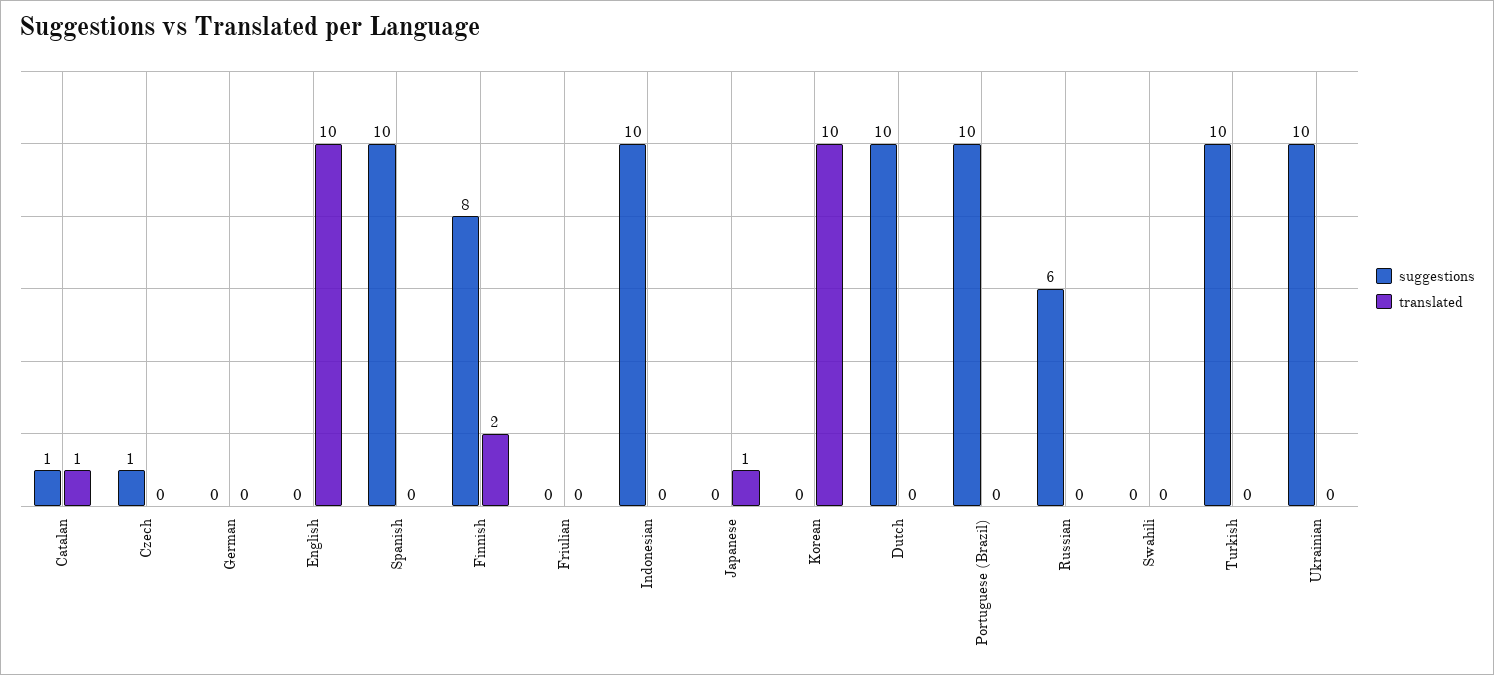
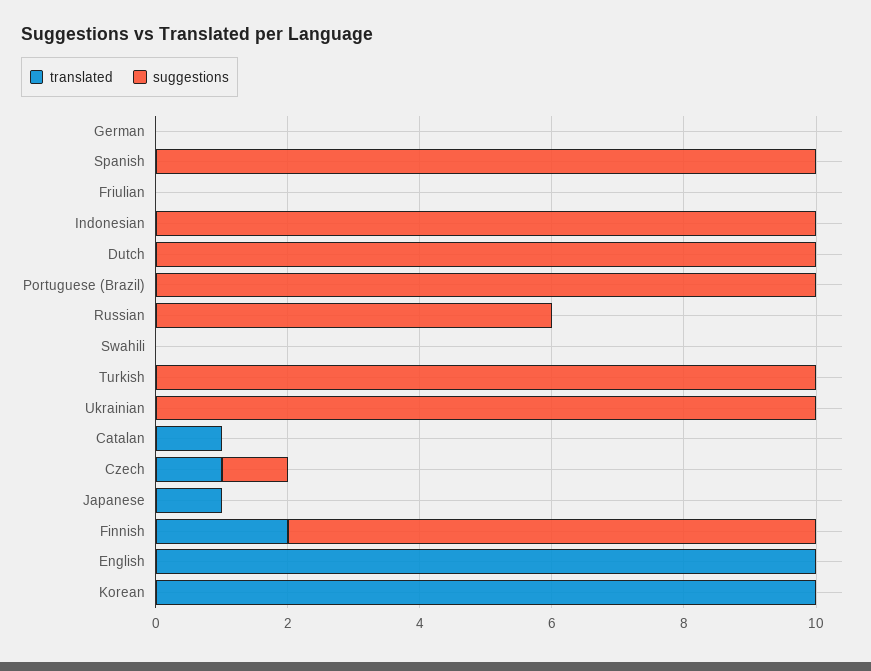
suggestions, Catalan: 1 -> 0
translated, Czech: 0 -> 1

